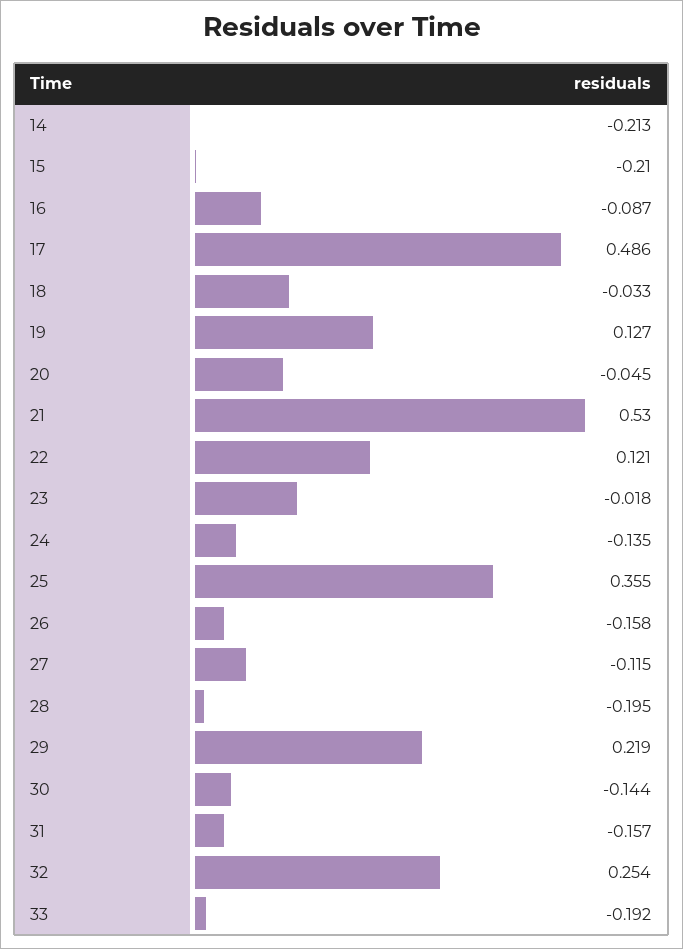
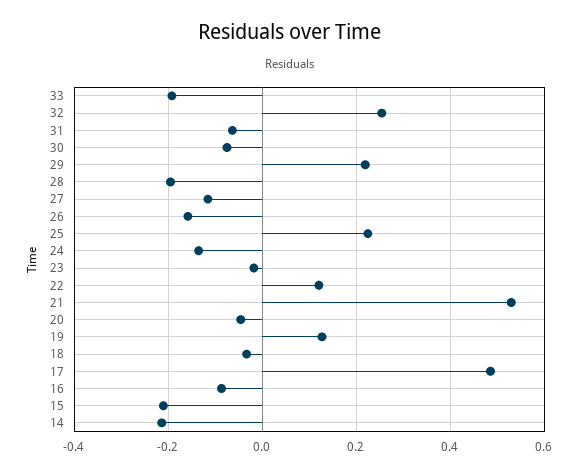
25: 0.355 -> 0.22
30: -0.144 -> -0.08
31: -0.157 -> -0.06

